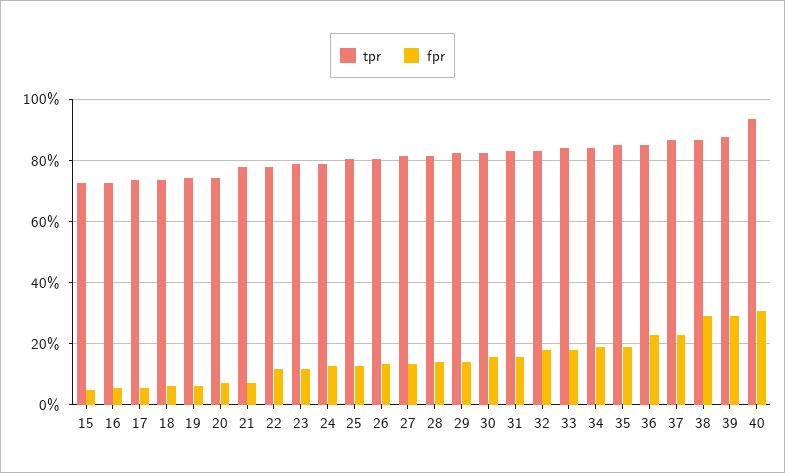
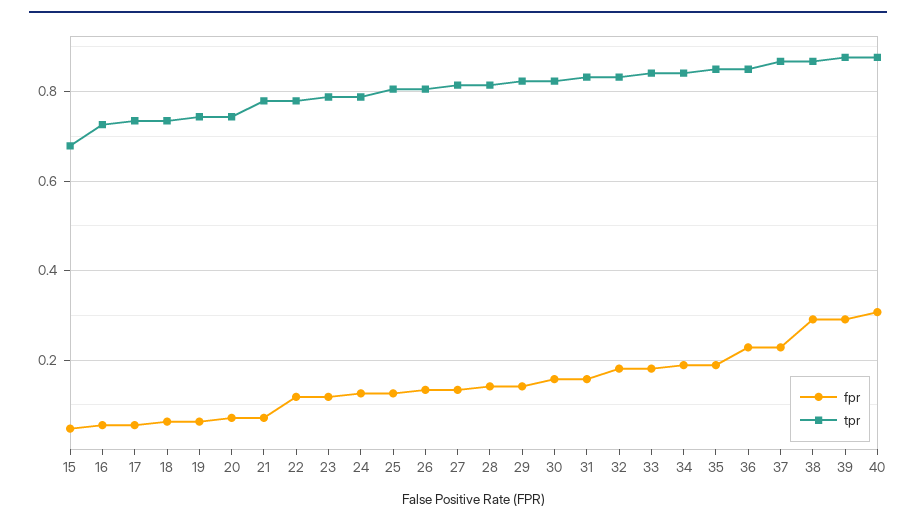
tpr, 15: 0.72 -> 0.68
tpr, 40: 0.94 -> 0.88

